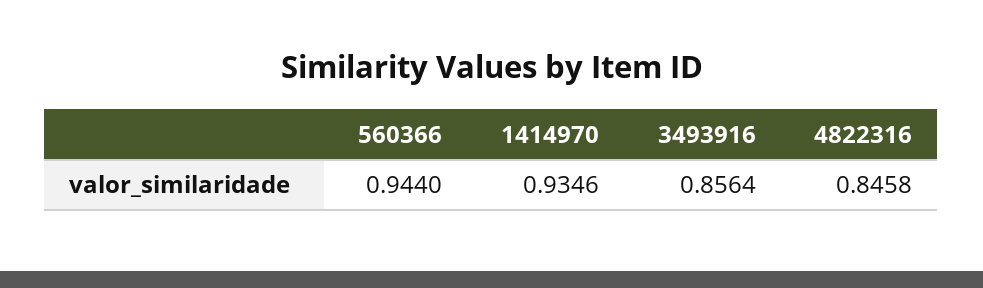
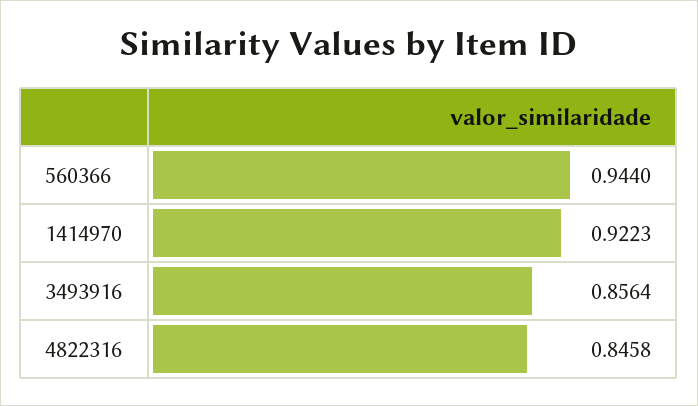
1414970: 0.9346 -> 0.9223

